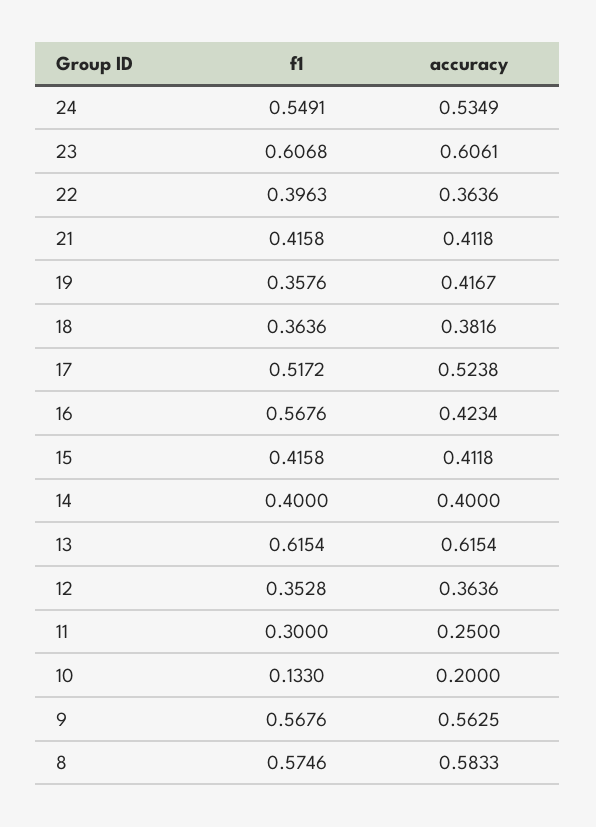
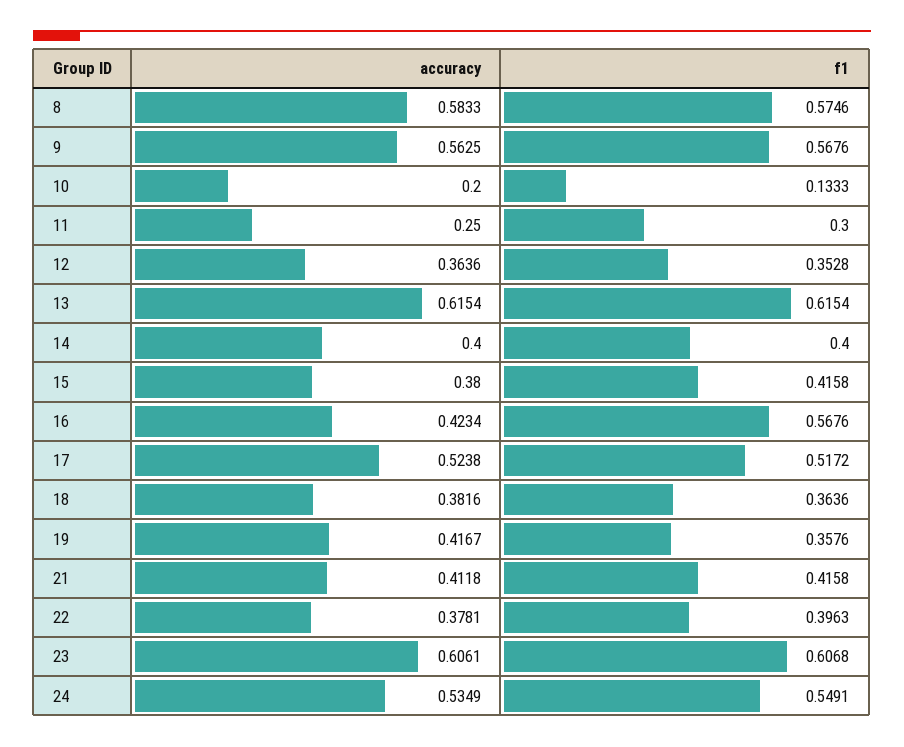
accuracy, 22: 0.3636 -> 0.3781
accuracy, 15: 0.4118 -> 0.38
f1, 10: 0.133 -> 0.1333

